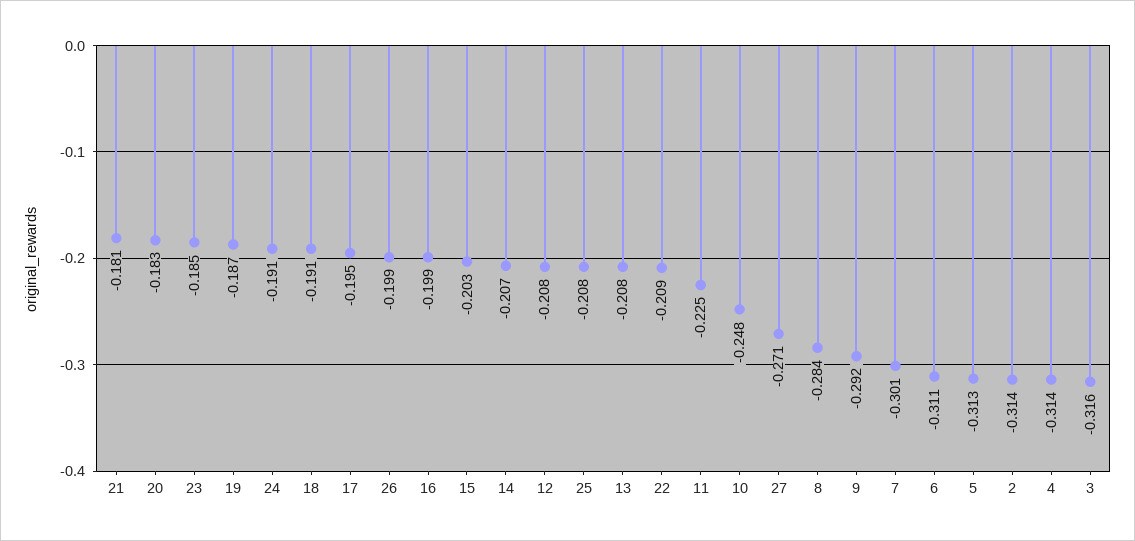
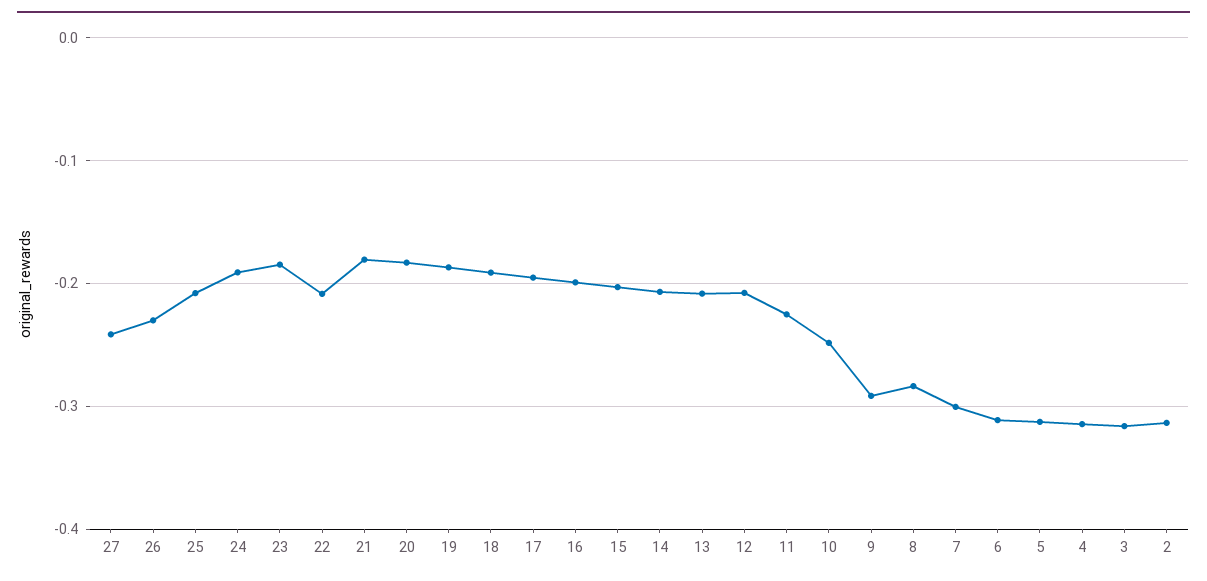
26: -0.199 -> -0.23
27: -0.271 -> -0.24

